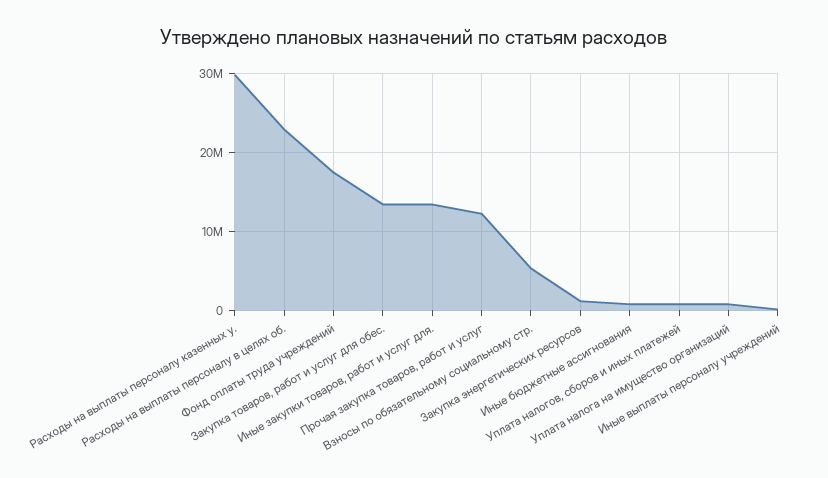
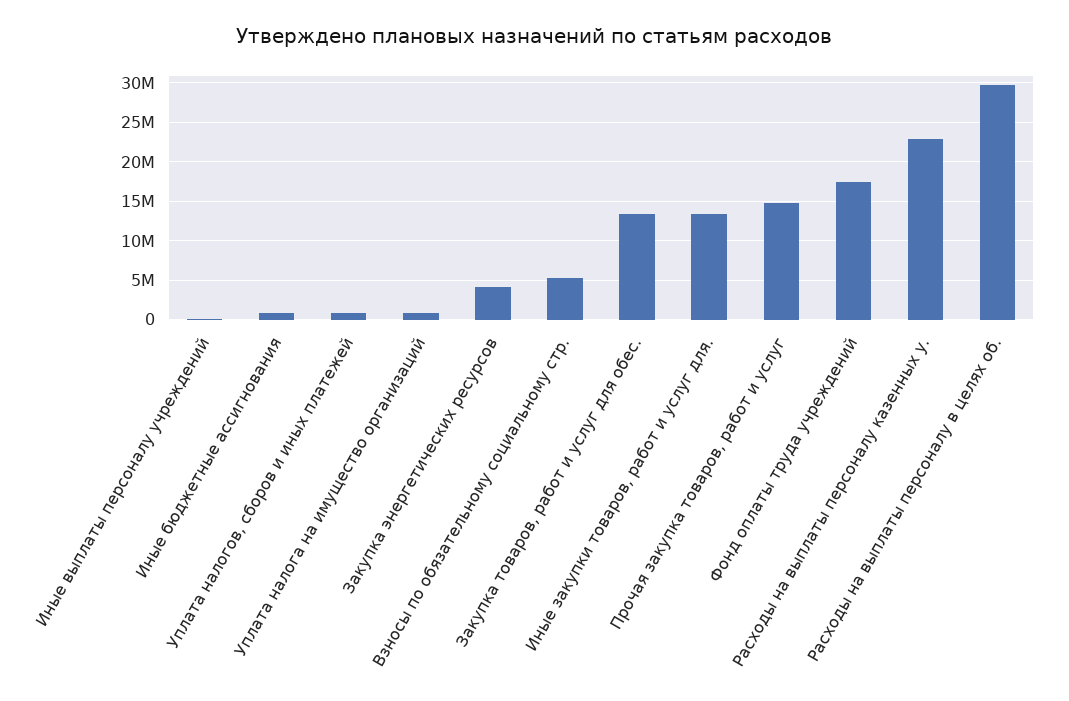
Расходы на выплаты персоналу казенных у.: 30000000 -> 23000000
Расходы на выплаты персоналу в целях об.: 23000000 -> 30000000
Прочая закупка товаров, работ и услуг: 12000000 -> 15000000
Закупка энергетических ресурсов: 1000000 -> 4000000

